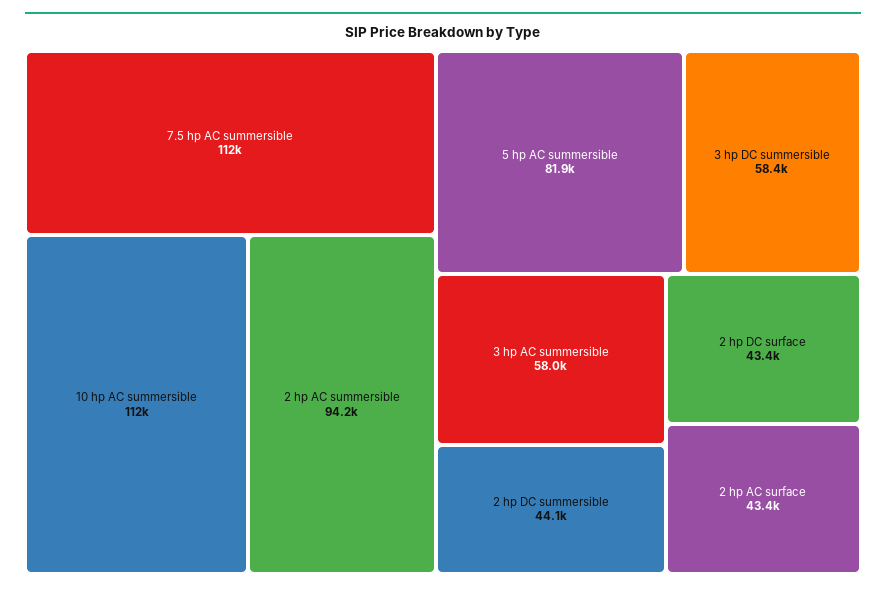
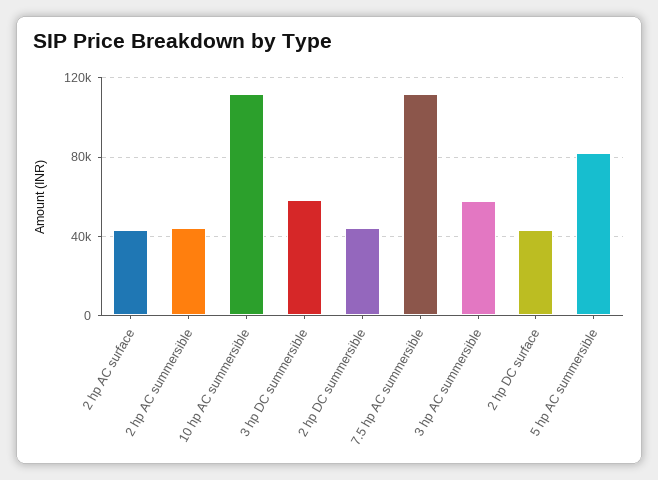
2 hp AC summersible: 94200 -> 45000

